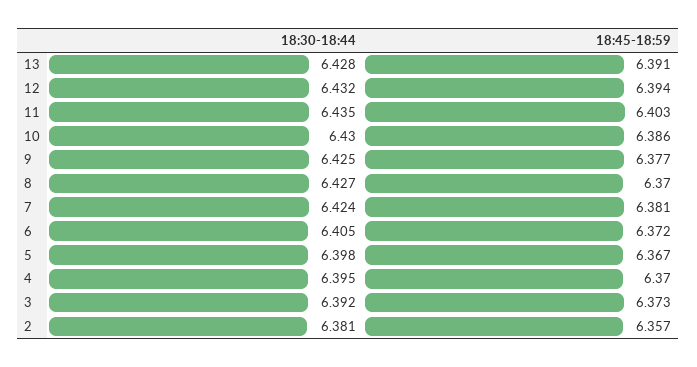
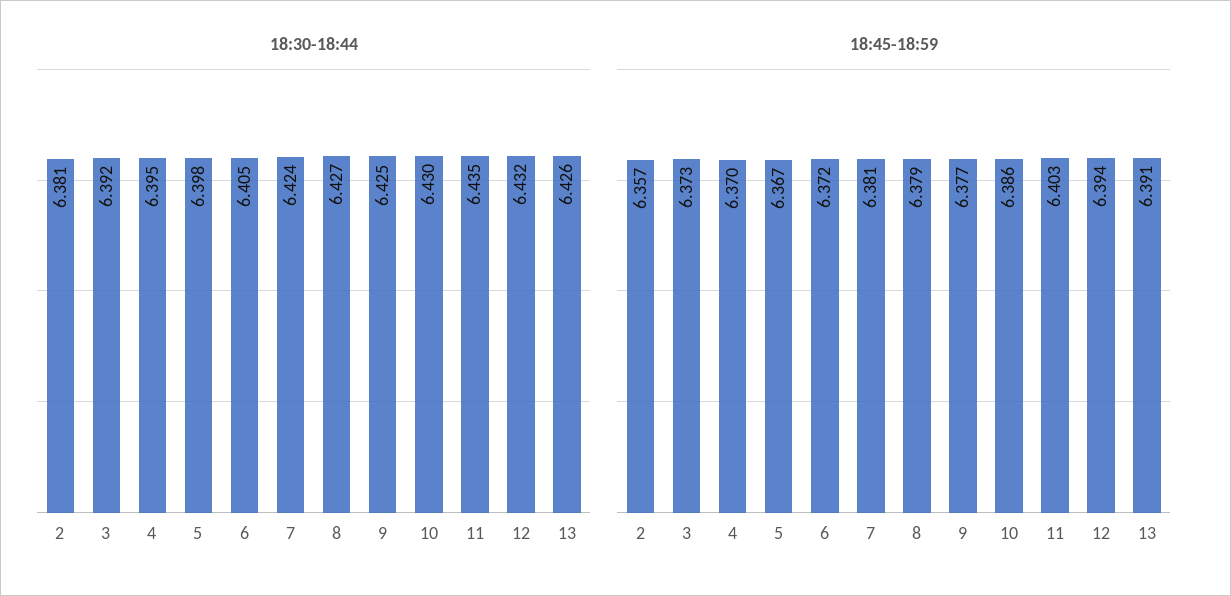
18:30-18:44, 13: 6.428 -> 6.426
18:45-18:59, 8: 6.37 -> 6.379

